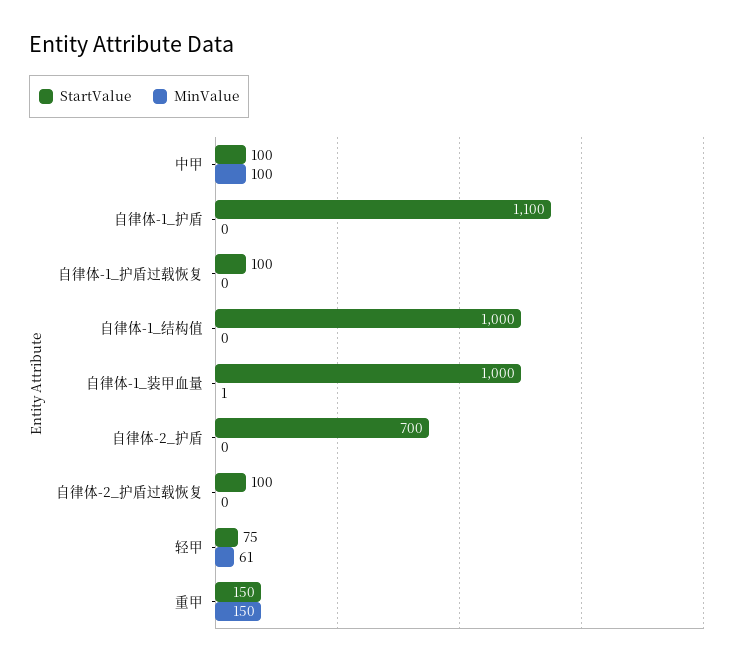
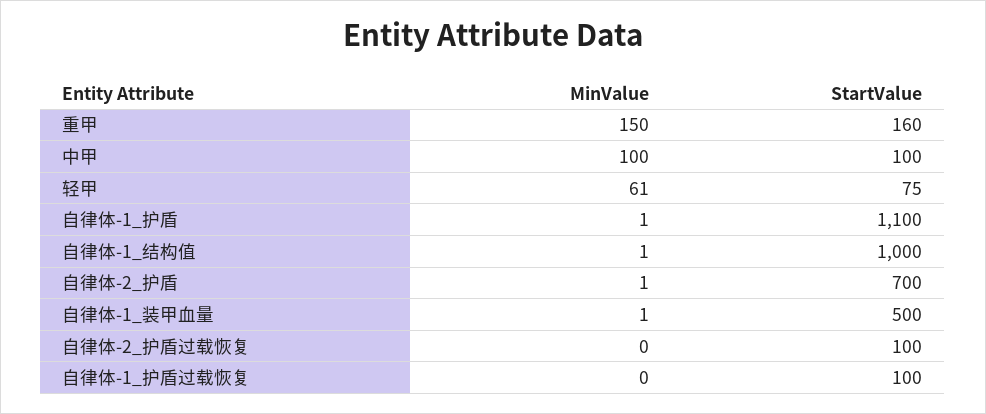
MinValue, 自律体-1_护盾: 0 -> 1
MinValue, 自律体-1_结构值: 0 -> 1
StartValue, 自律体-1_装甲血量: 1000 -> 500
MinValue, 自律体-2_护盾: 0 -> 1
StartValue, 重甲: 150 -> 160

